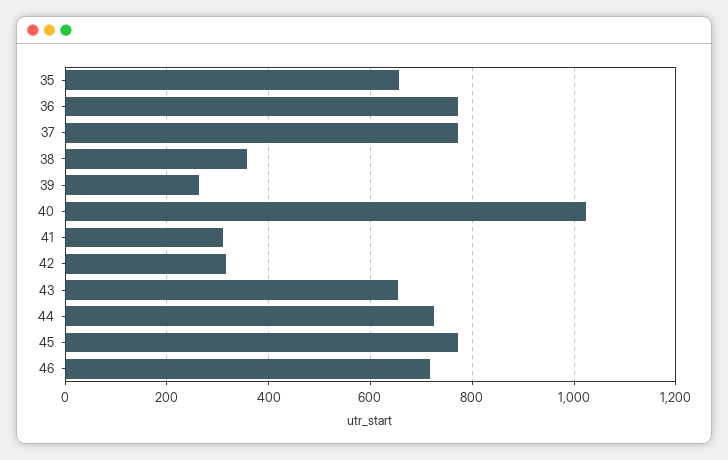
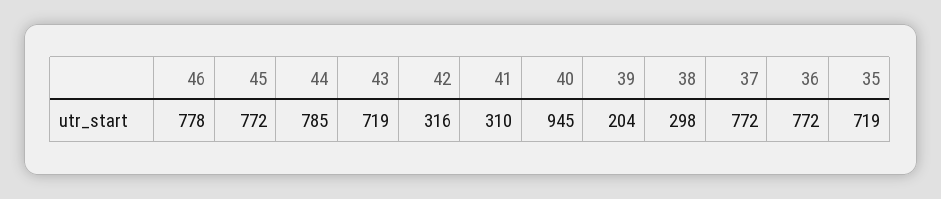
35: 660 -> 719
38: 360 -> 298
39: 260 -> 204
40: 1020 -> 945
43: 660 -> 719
44: 720 -> 785
46: 720 -> 778

